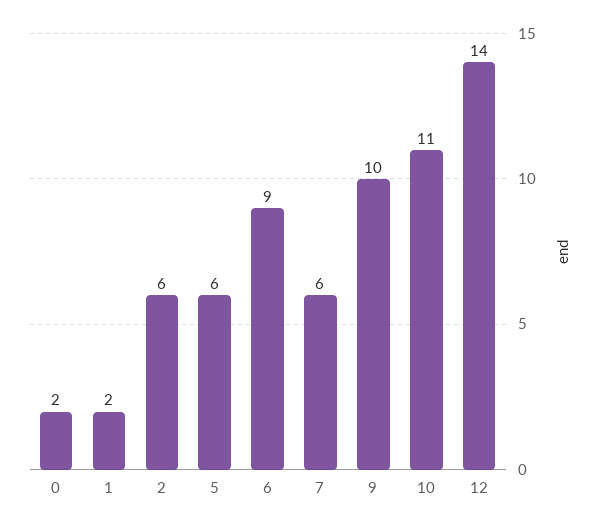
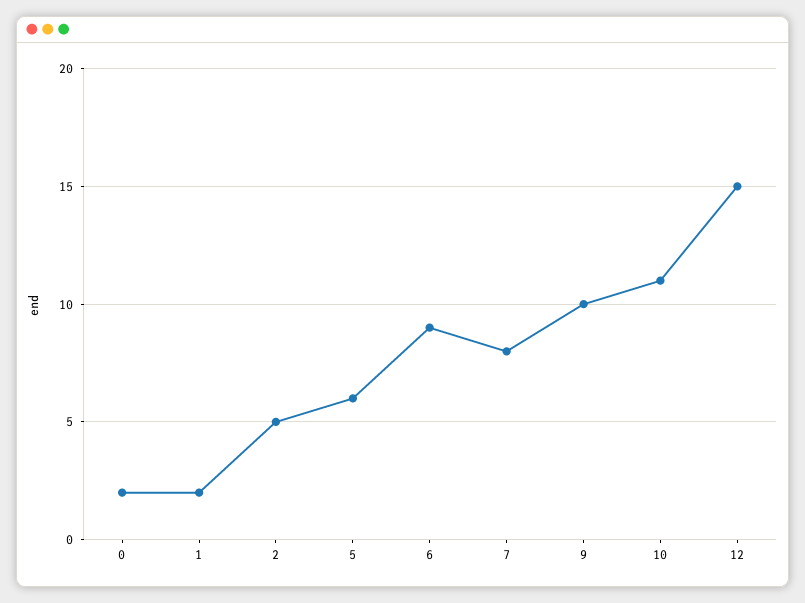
2: 6 -> 5
7: 6 -> 8
12: 14 -> 15

